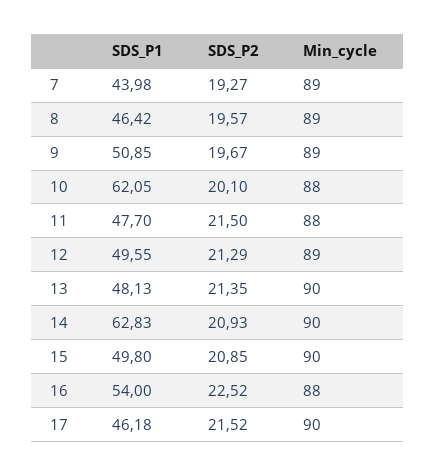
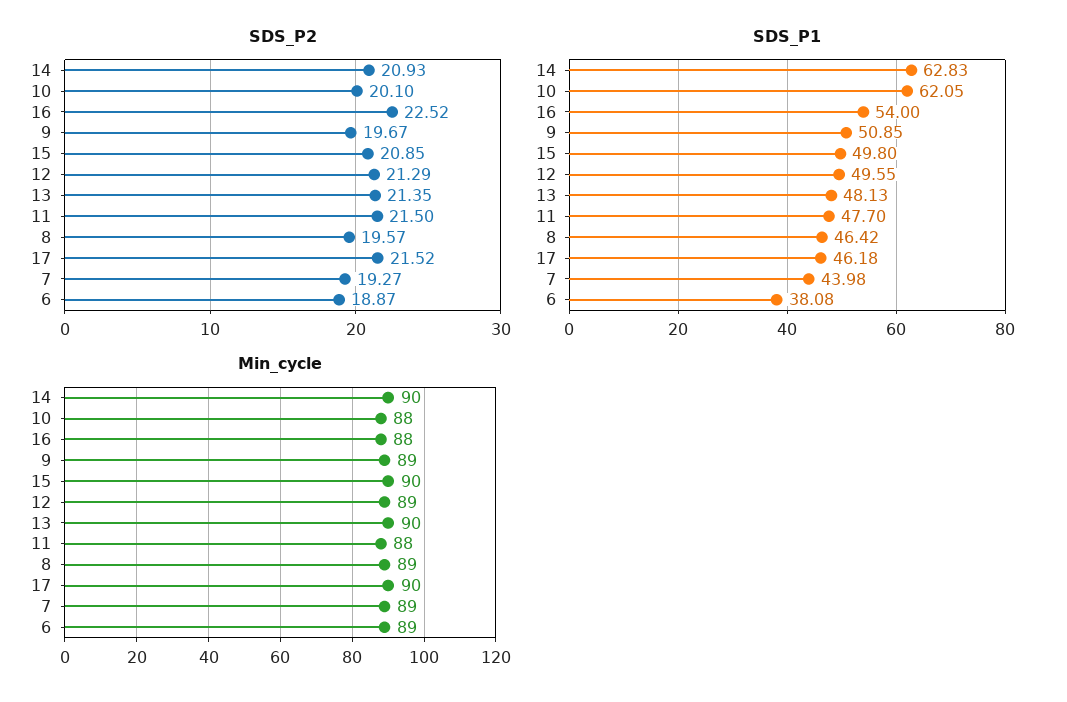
SDS_P2, 6: none -> 18.87
SDS_P1, 6: none -> 38.08
Min_cycle, 6: none -> 89

